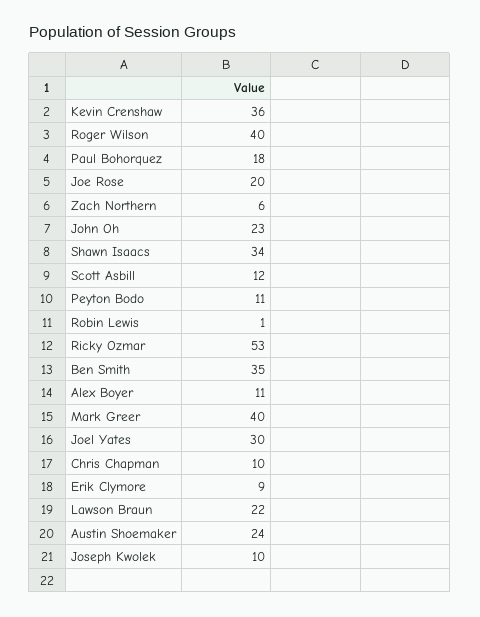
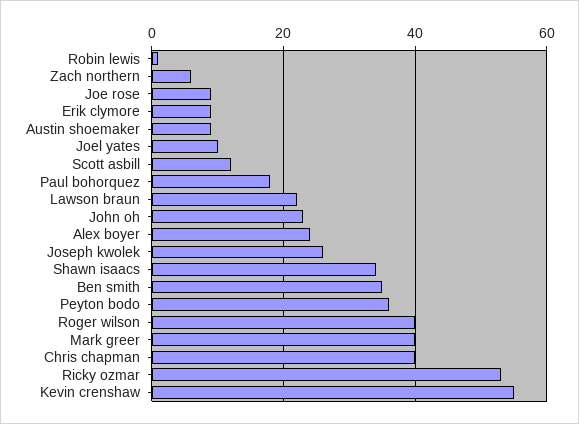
Kevin Crenshaw: 36 -> 55
Joe Rose: 20 -> 10
Peyton Bodo: 11 -> 35
Alex Boyer: 11 -> 25
Joel Yates: 30 -> 10
Chris Chapman: 10 -> 40
Austin Shoemaker: 24 -> 10
Joseph Kwolek: 10 -> 25

